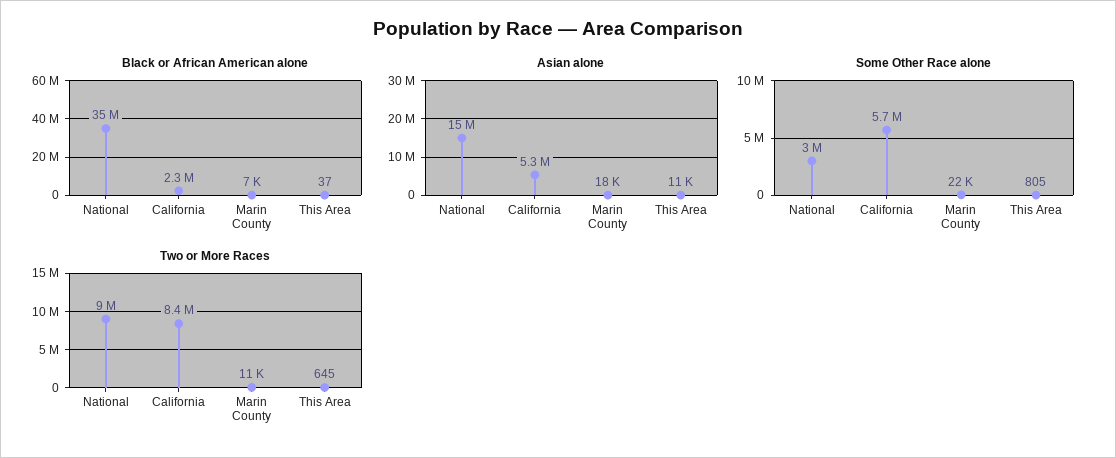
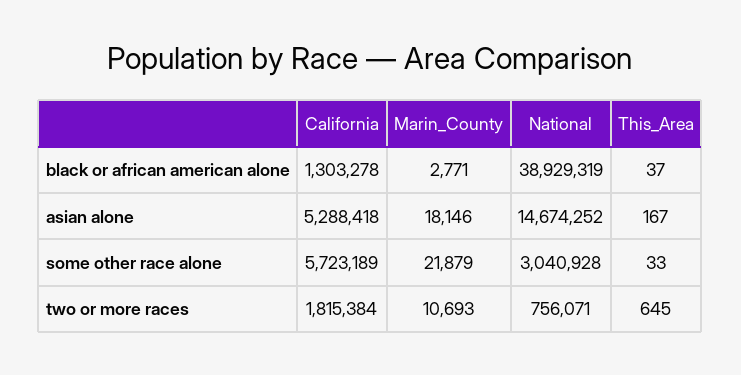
Black or African American alone, National: 35000000 -> 38929319
Black or African American alone, California: 2300000 -> 1303278
Black or African American alone, Marin County: 7000 -> 2771
Asian alone, This Area: 11000 -> 167
Some Other Race alone, This Area: 805 -> 33
Two or More Races, National: 9000000 -> 756071
Two or More Races, California: 8400000 -> 1815384

